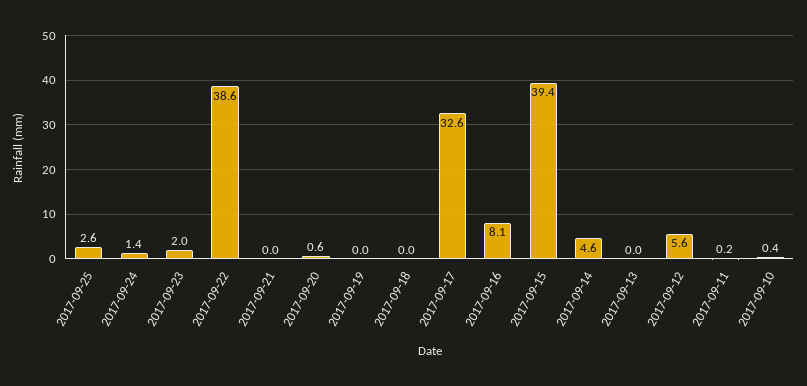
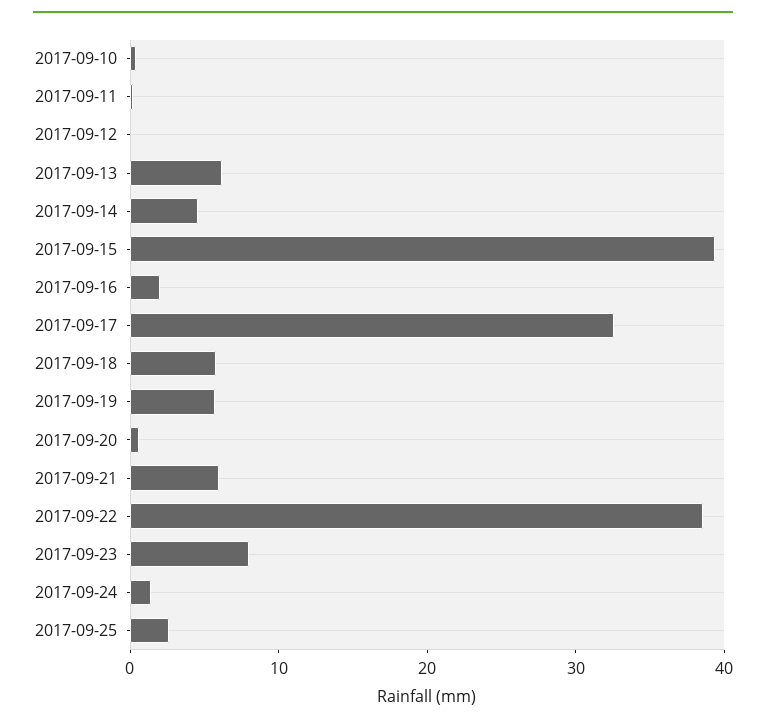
2017-09-23: 2 -> 8
2017-09-21: 0 -> 6
2017-09-19: 0 -> 6
2017-09-18: 0 -> 6
2017-09-16: 8.1 -> 2
2017-09-13: 0 -> 6
2017-09-12: 5.6 -> 0

